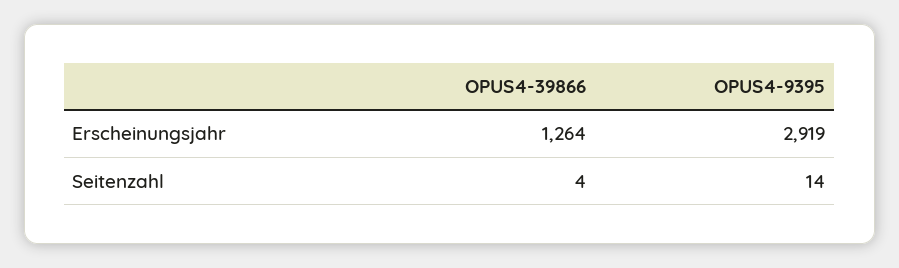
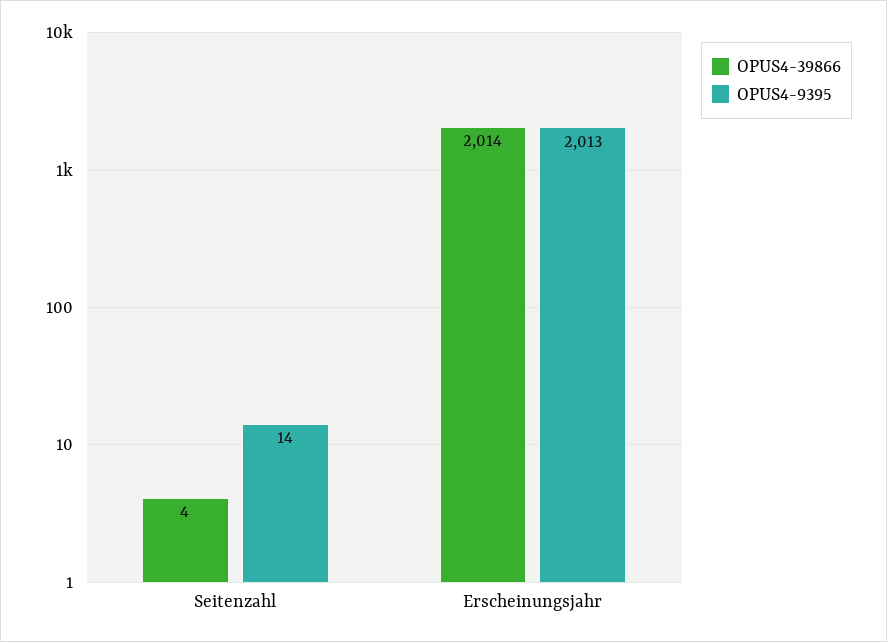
OPUS4-39866, Erscheinungsjahr: 1264 -> 2014
OPUS4-9395, Erscheinungsjahr: 2919 -> 2013

